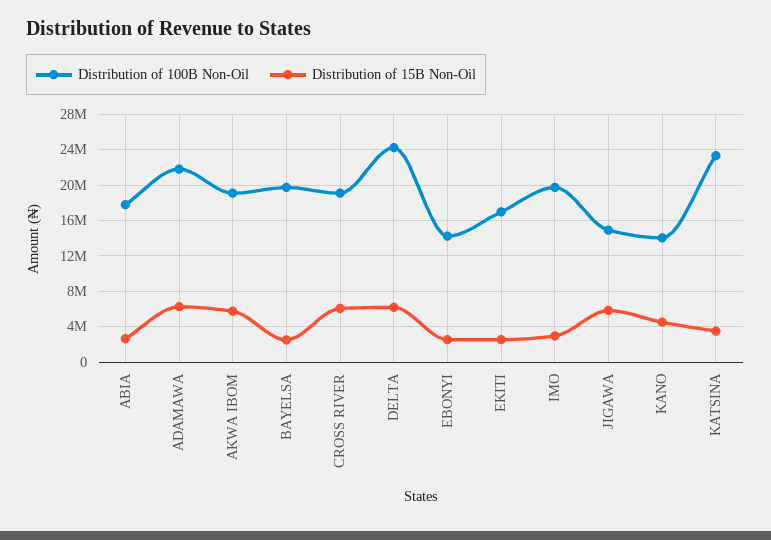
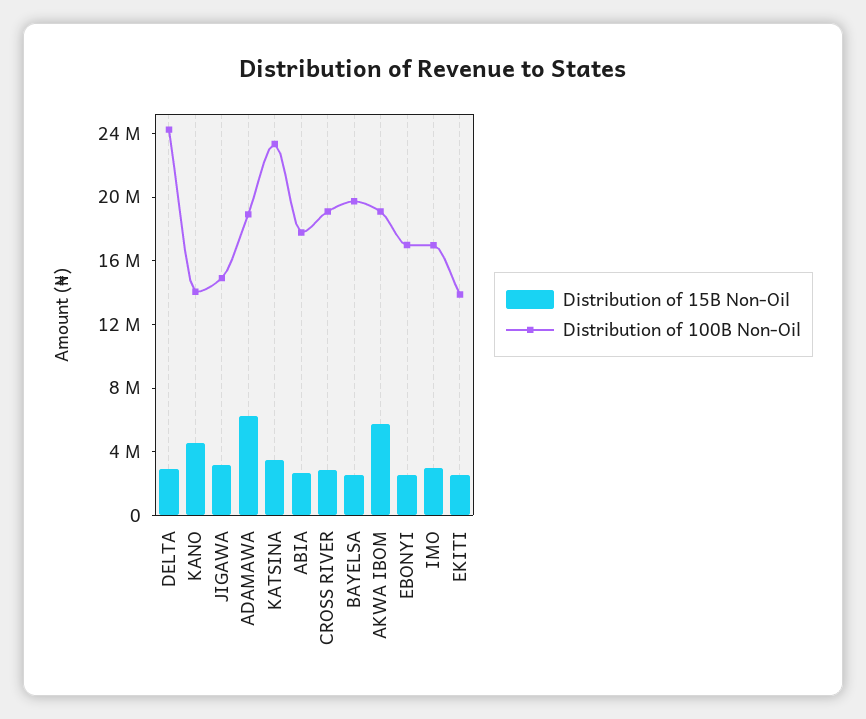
Distribution of 100B Non-Oil, ADAMAWA: 22000000 -> 19000000
Distribution of 15B Non-Oil, CROSS RIVER: 6000000 -> 3000000
Distribution of 15B Non-Oil, DELTA: 6000000 -> 3000000
Distribution of 100B Non-Oil, EBONYI: 14000000 -> 17000000
Distribution of 100B Non-Oil, EKITI: 17000000 -> 14000000
Distribution of 100B Non-Oil, IMO: 20000000 -> 17000000
Distribution of 15B Non-Oil, JIGAWA: 6000000 -> 3000000

